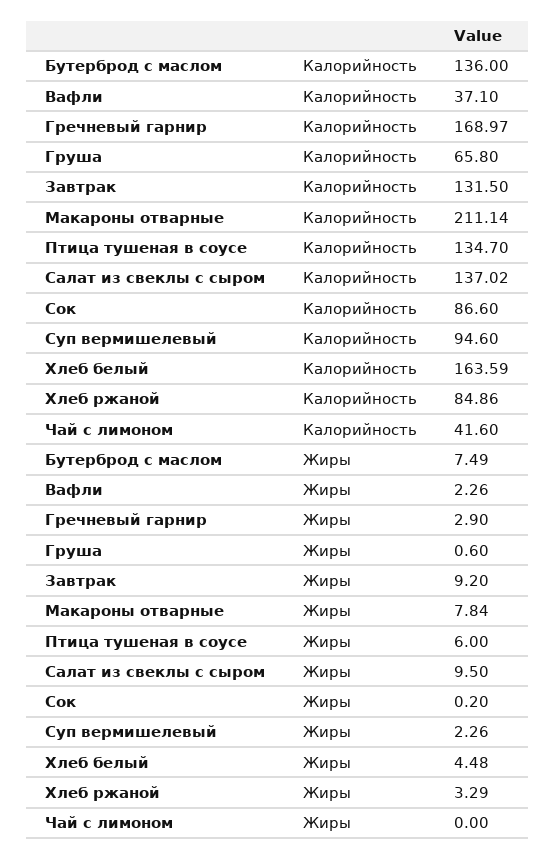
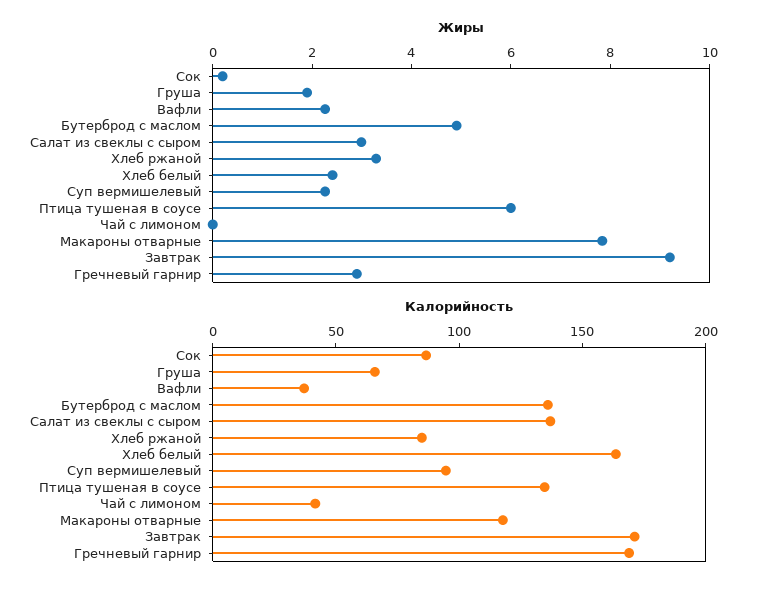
Калорийность, Завтрак: 131.5 -> 170
Калорийность, Макароны отварные: 211.14 -> 120
Жиры, Бутерброд с маслом: 7.49 -> 5
Жиры, Груша: 0.6 -> 2
Жиры, Салат из свеклы с сыром: 9.5 -> 3
Жиры, Хлеб белый: 4.48 -> 2.5

